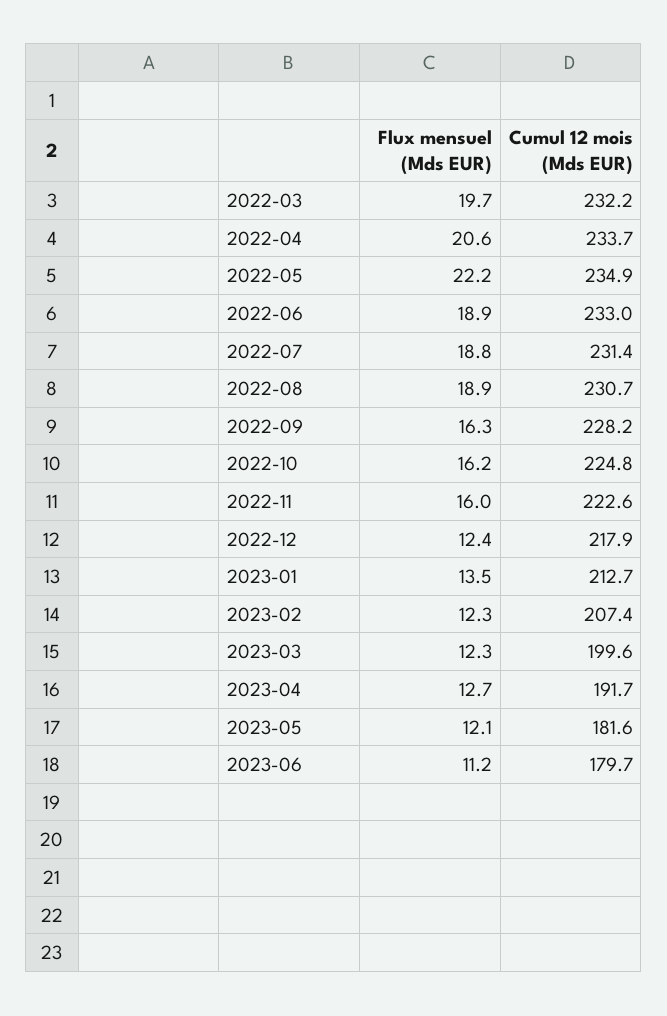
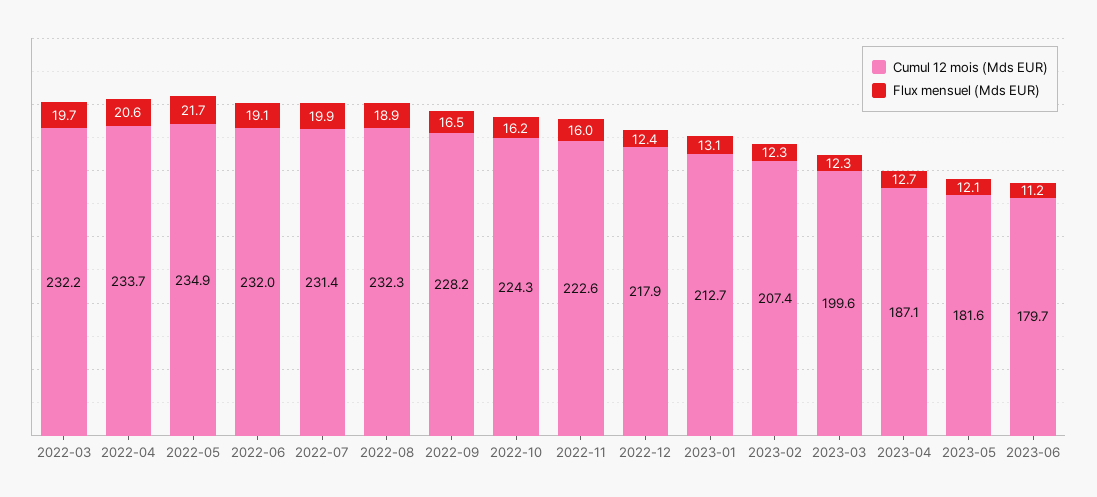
Flux mensuel (Mds EUR), 2022-05: 22.2 -> 21.7
Flux mensuel (Mds EUR), 2022-06: 18.9 -> 19.1
Cumul 12 mois (Mds EUR), 2022-06: 233 -> 232
Flux mensuel (Mds EUR), 2022-07: 18.8 -> 19.9
Cumul 12 mois (Mds EUR), 2022-08: 230.7 -> 232.3
Flux mensuel (Mds EUR), 2022-09: 16.3 -> 16.5
Cumul 12 mois (Mds EUR), 2022-10: 224.8 -> 224.3
Flux mensuel (Mds EUR), 2023-01: 13.5 -> 13.1
Cumul 12 mois (Mds EUR), 2023-04: 191.7 -> 187.1

